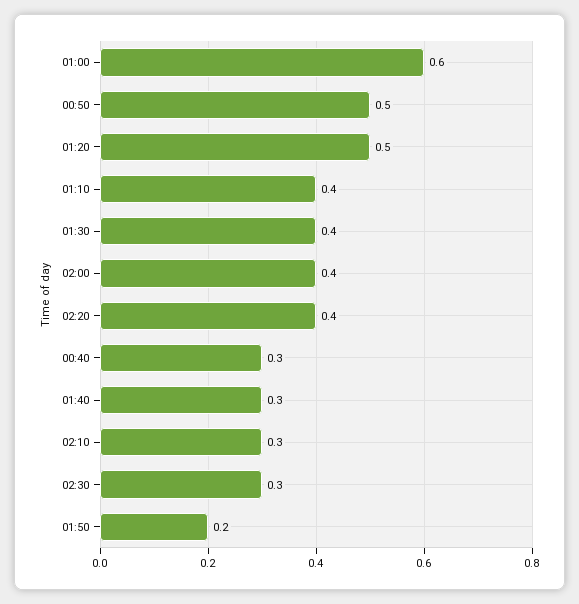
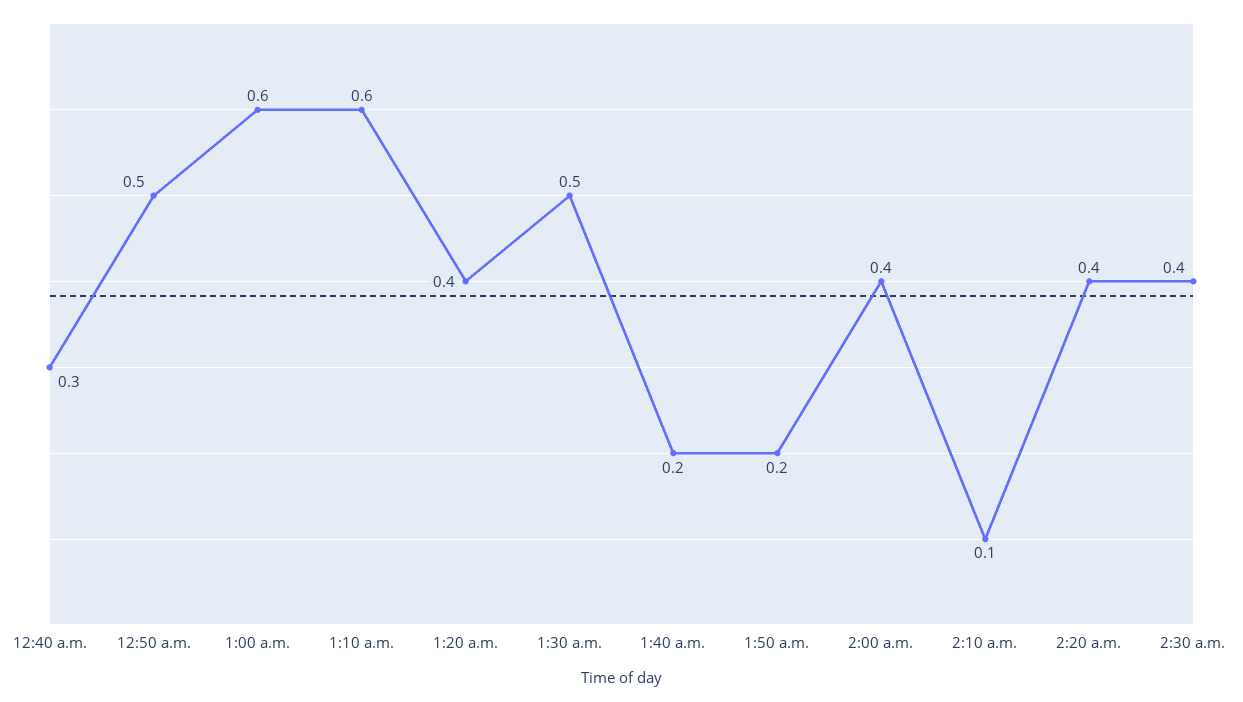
01:20: 0.5 -> 0.4
01:10: 0.4 -> 0.6
01:30: 0.4 -> 0.5
01:40: 0.3 -> 0.2
02:10: 0.3 -> 0.1
02:30: 0.3 -> 0.4

